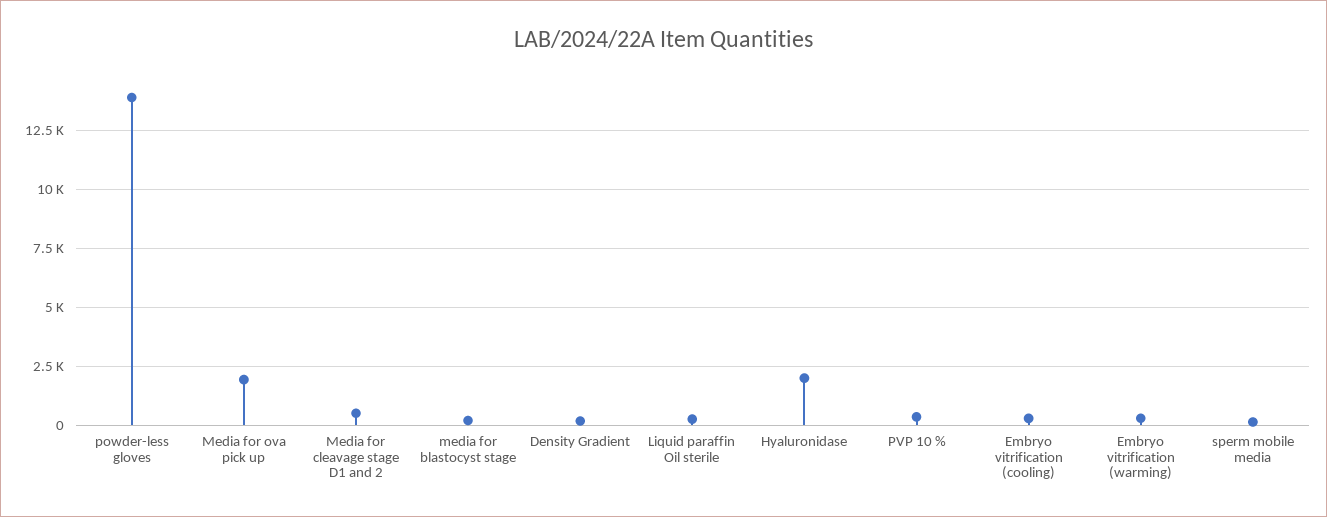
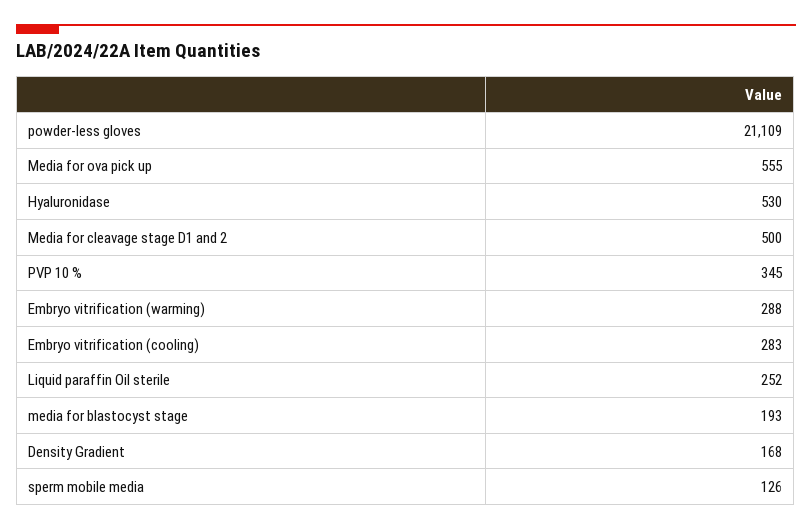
powder-less gloves: 14000 -> 21109
Media for ova pick up: 2000 -> 555
Hyaluronidase: 2000 -> 530

